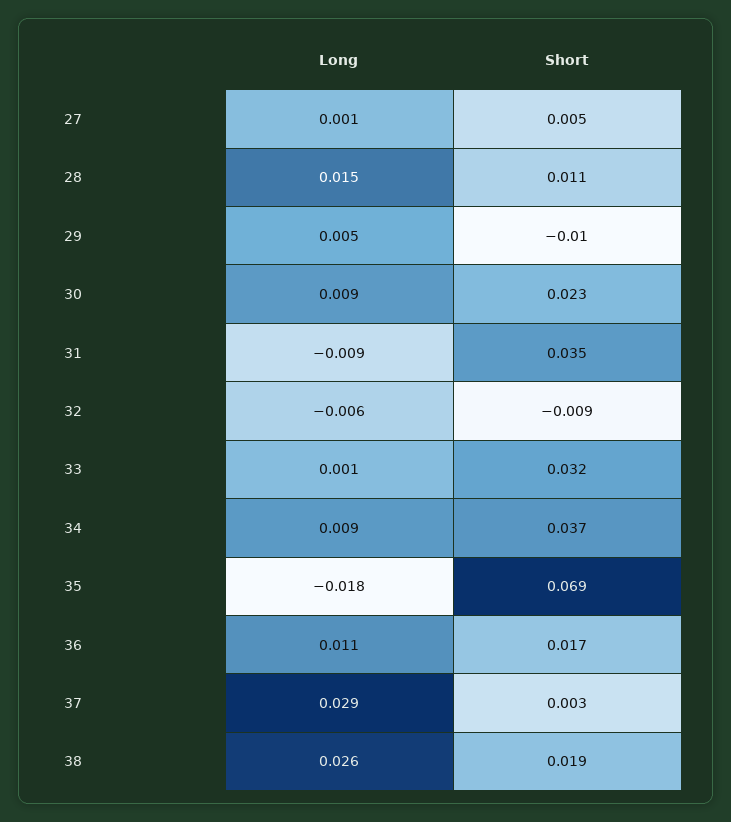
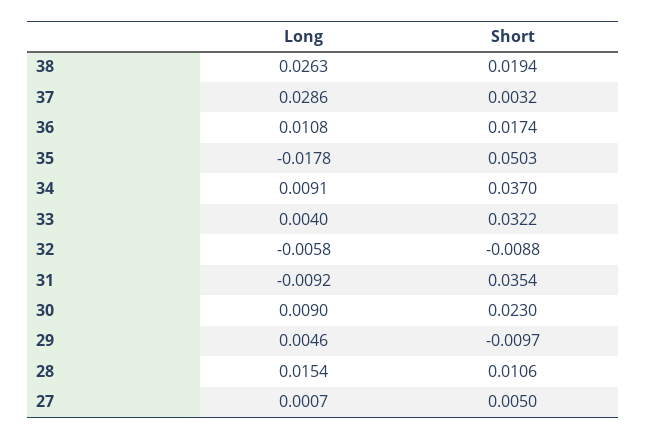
Long, 33: 0.001 -> 0.004
Short, 35: 0.069 -> 0.0503

